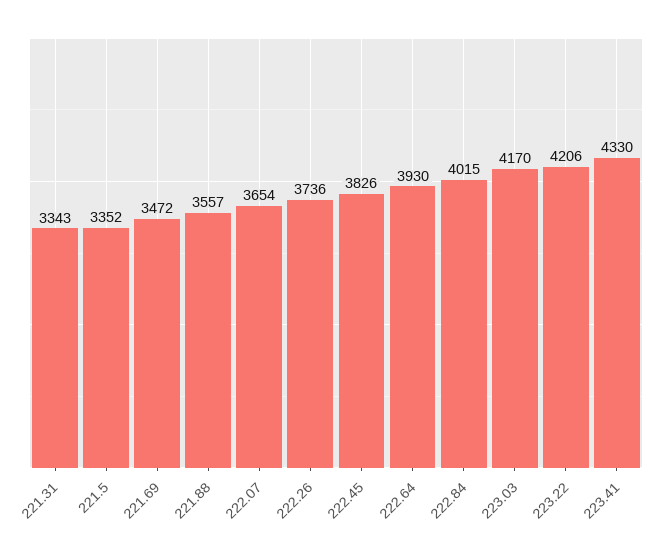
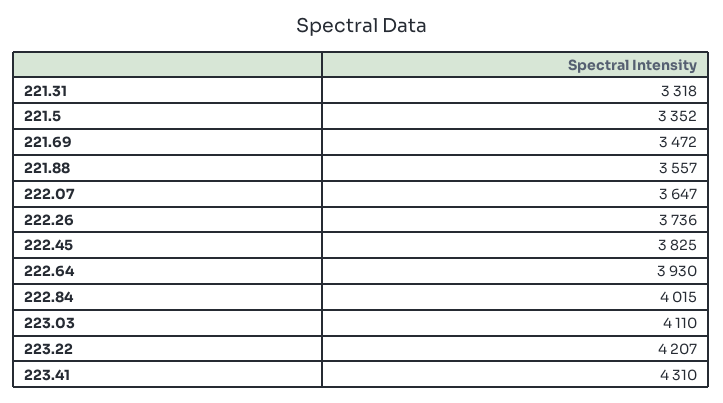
221.31: 3343 -> 3318
222.07: 3654 -> 3647
222.45: 3826 -> 3825
223.03: 4170 -> 4110
223.22: 4206 -> 4207
223.41: 4330 -> 4310

